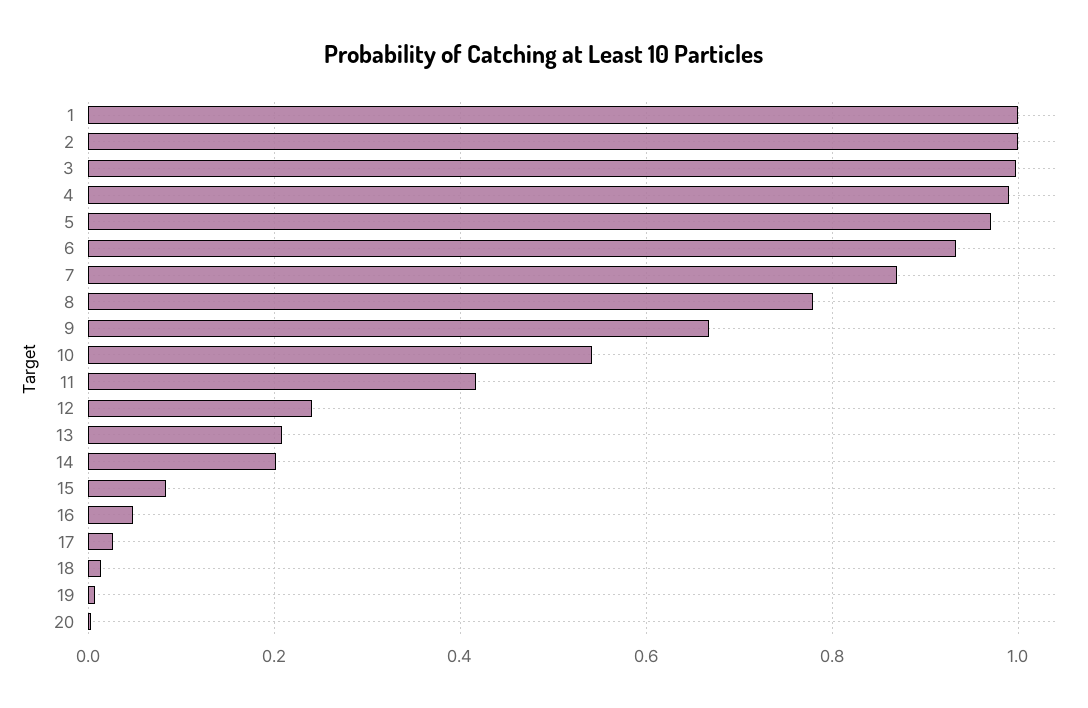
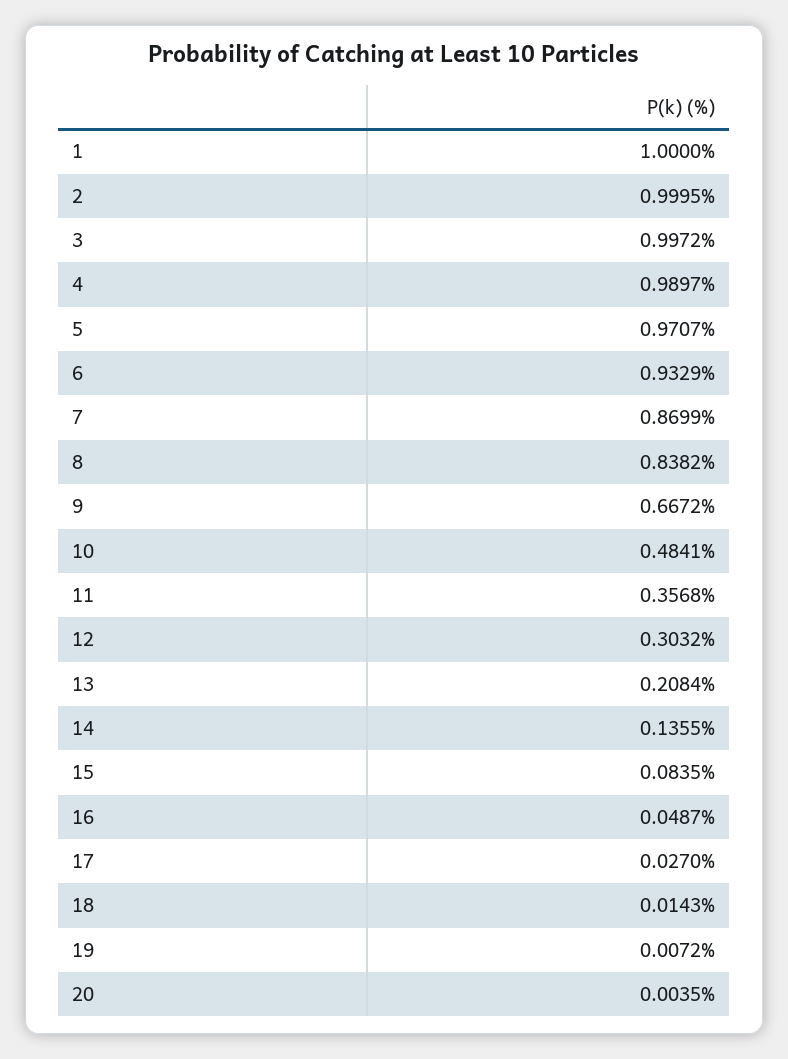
8: 0.78 -> 0.8382
10: 0.54 -> 0.4841
11: 0.42 -> 0.3568
12: 0.24 -> 0.3032
14: 0.2 -> 0.1355

